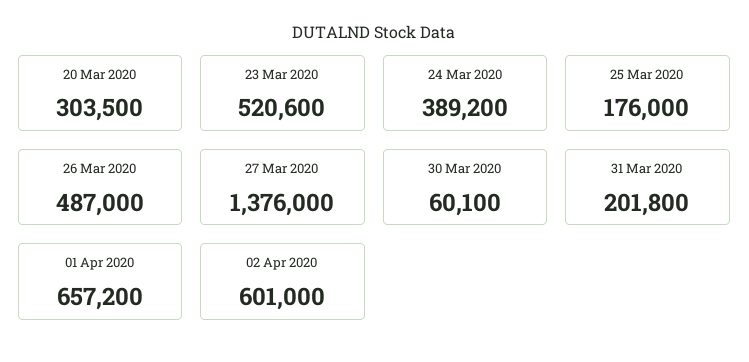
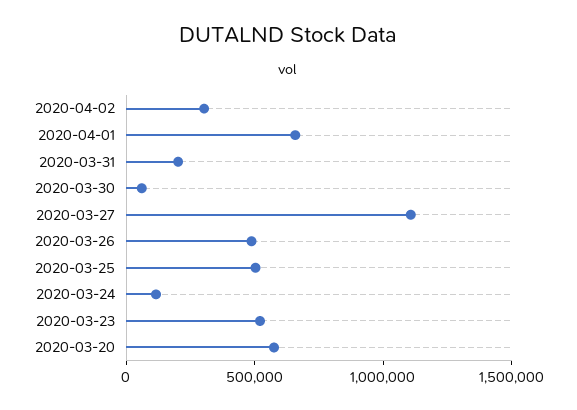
20 Mar 2020: 303500 -> 600000
24 Mar 2020: 389200 -> 100000
25 Mar 2020: 176000 -> 500000
27 Mar 2020: 1376000 -> 1100000
02 Apr 2020: 601000 -> 300000

